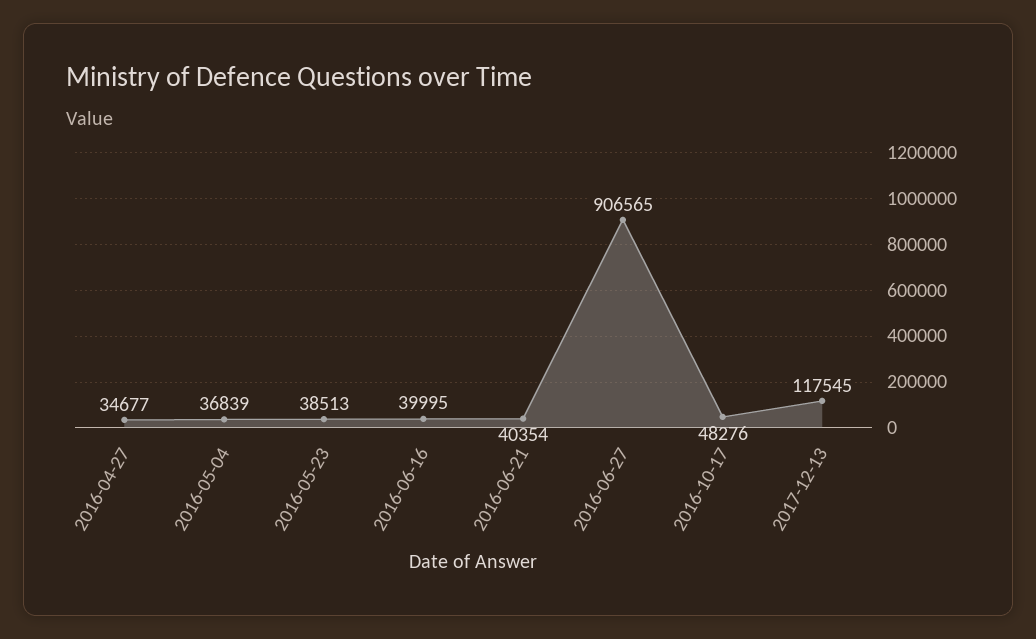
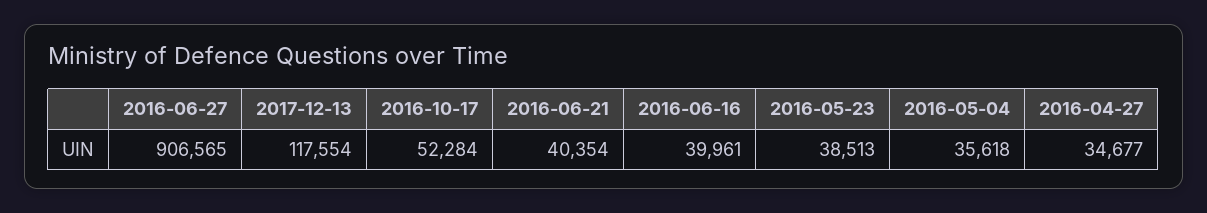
2016-05-04: 36839 -> 35618
2016-06-16: 39995 -> 39961
2016-10-17: 48276 -> 52284
2017-12-13: 117545 -> 117554

